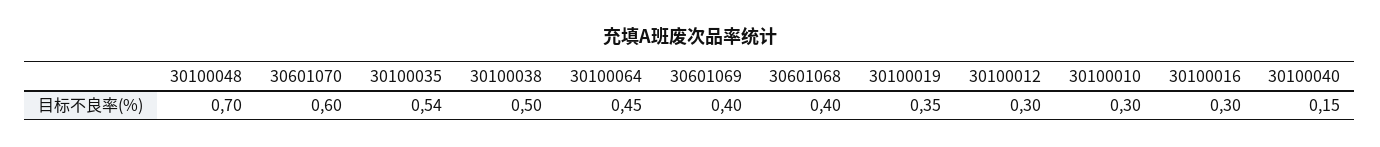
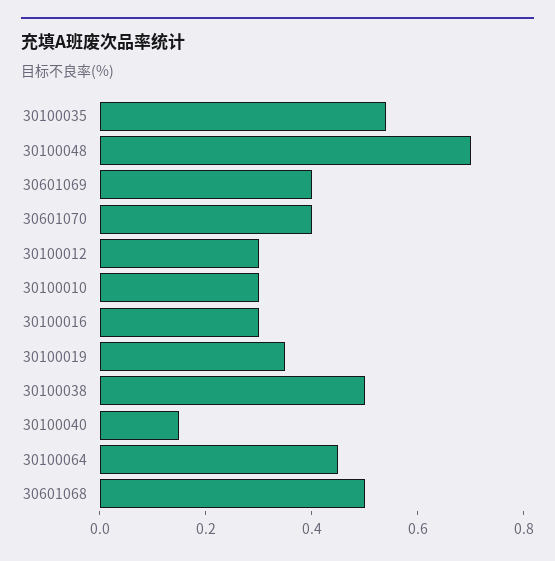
30601070: 0.6 -> 0.4
30601068: 0.4 -> 0.5

